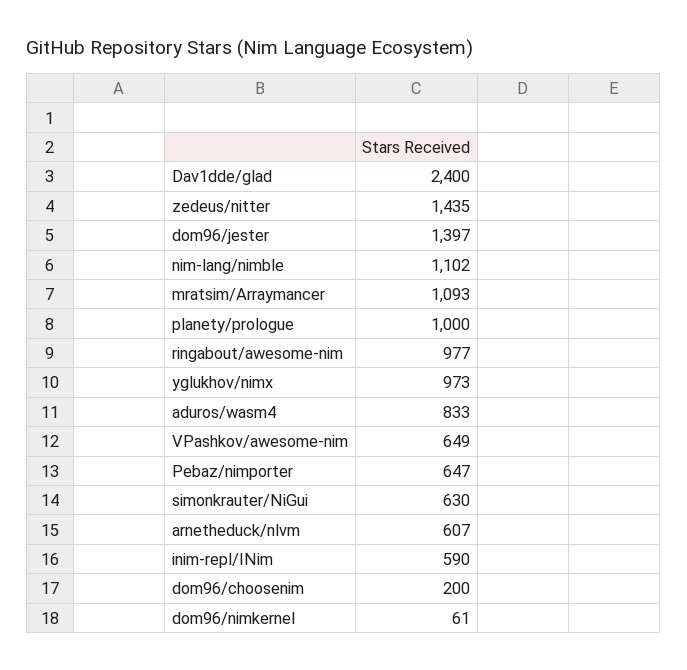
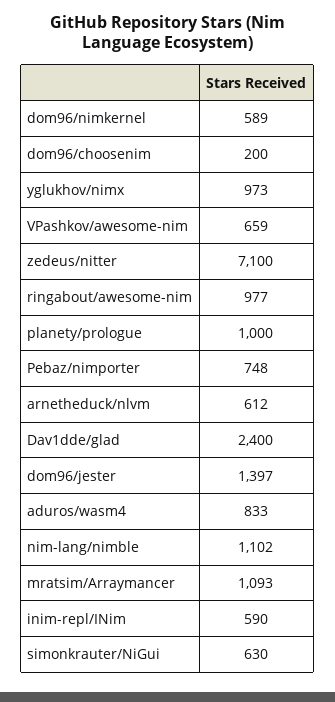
zedeus/nitter: 1435 -> 7100
VPashkov/awesome-nim: 649 -> 659
Pebaz/nimporter: 647 -> 748
arnetheduck/nlvm: 607 -> 612
dom96/nimkernel: 61 -> 589

